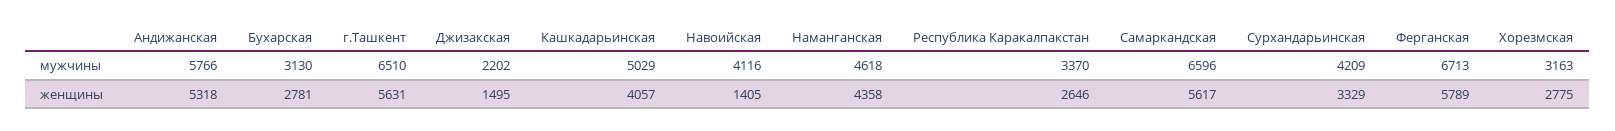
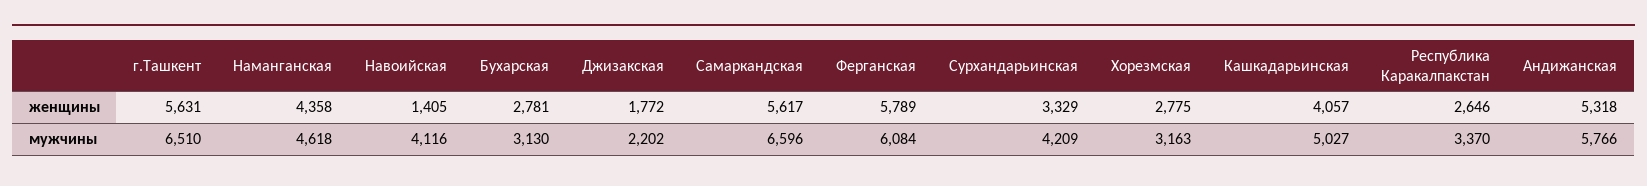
Кашкадарьинская, мужчины: 5029 -> 5027
Ферганская, мужчины: 6713 -> 6084
Джизакская, женщины: 1495 -> 1772

